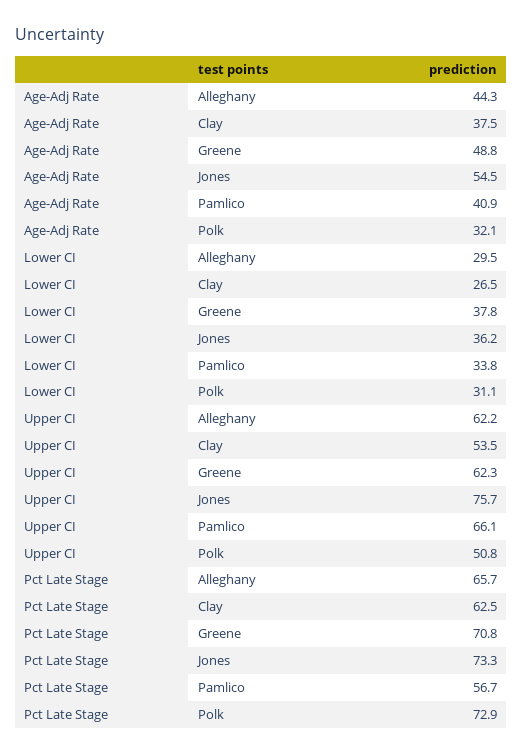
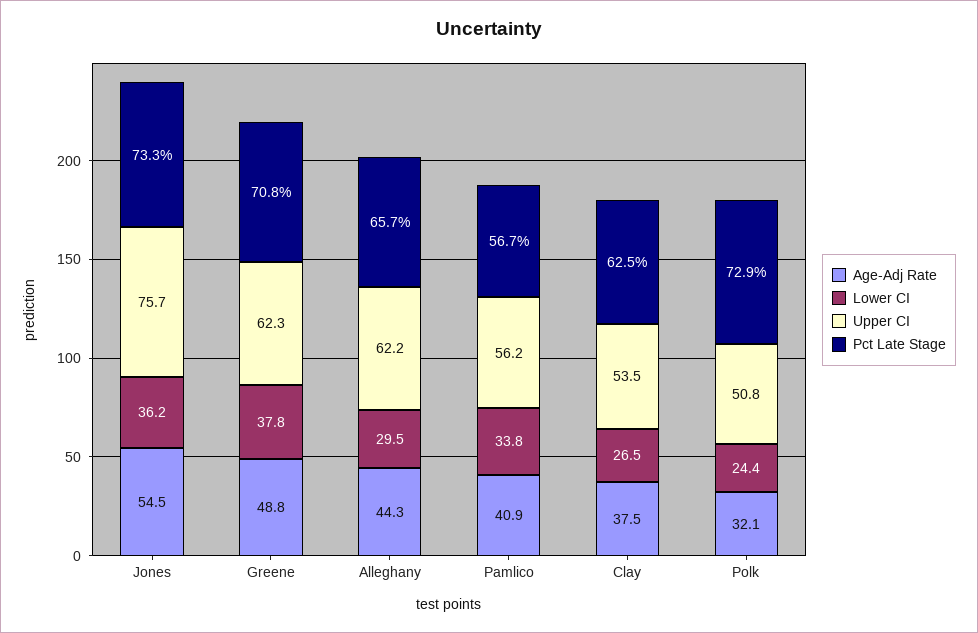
Lower CI, Polk: 31.1 -> 24.4
Upper CI, Pamlico: 66.1 -> 56.2

